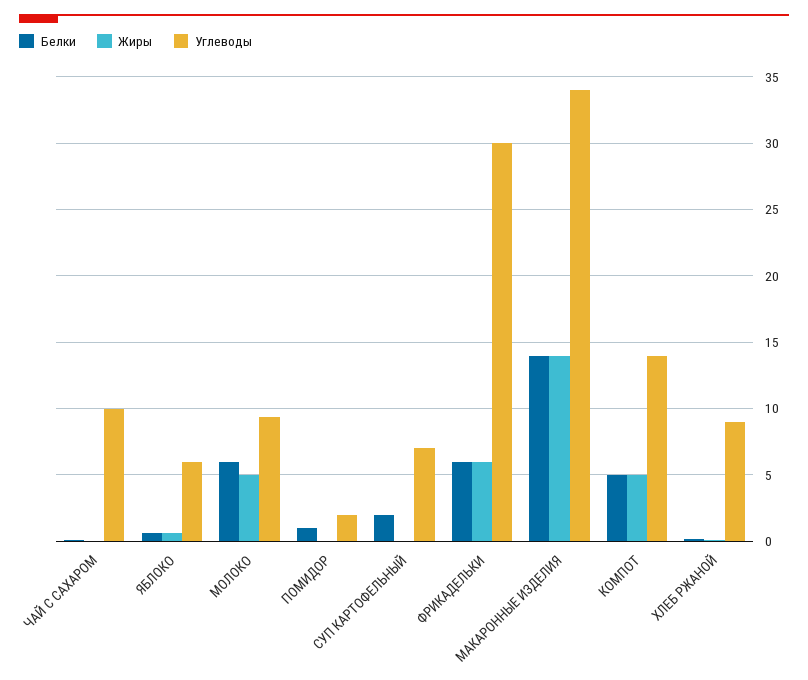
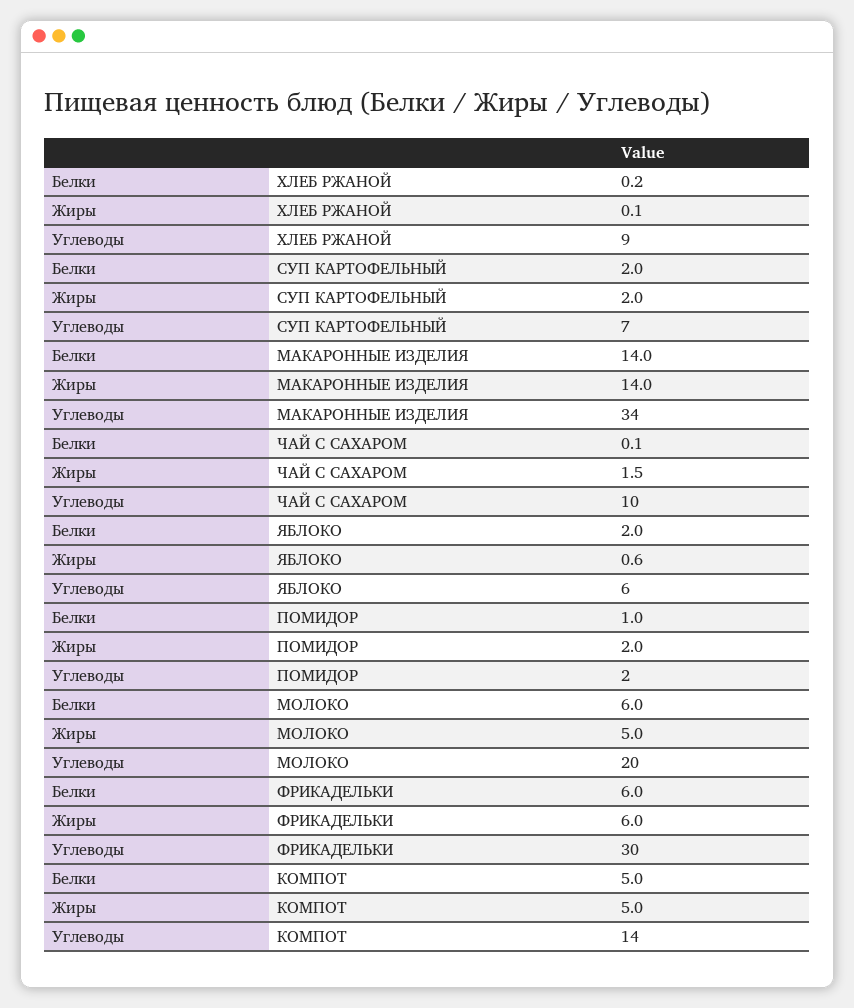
Жиры, ЧАЙ С САХАРОМ: 0 -> 1.5
Белки, ЯБЛОКО: 0.5 -> 2
Углеводы, МОЛОКО: 9.5 -> 20
Жиры, ПОМИДОР: 0 -> 2
Жиры, СУП КАРТОФЕЛЬНЫЙ: 0 -> 2

